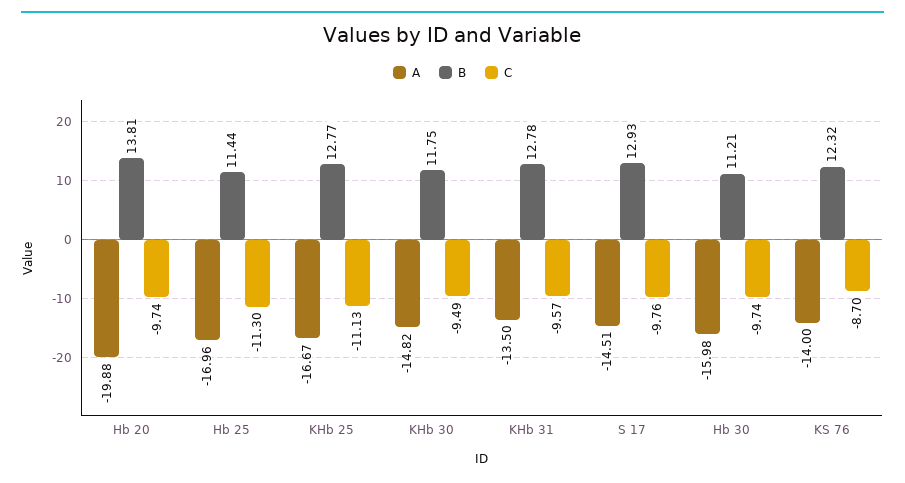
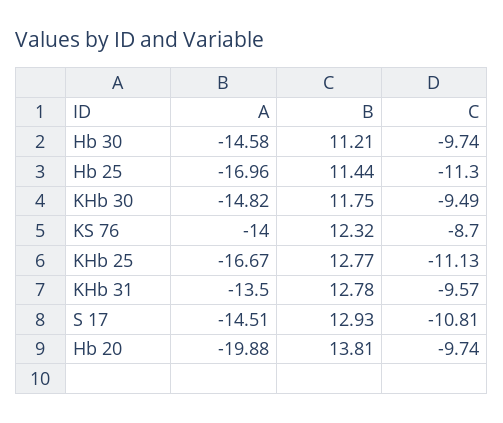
C, S 17: -9.76 -> -10.81
A, Hb 30: -15.98 -> -14.58

